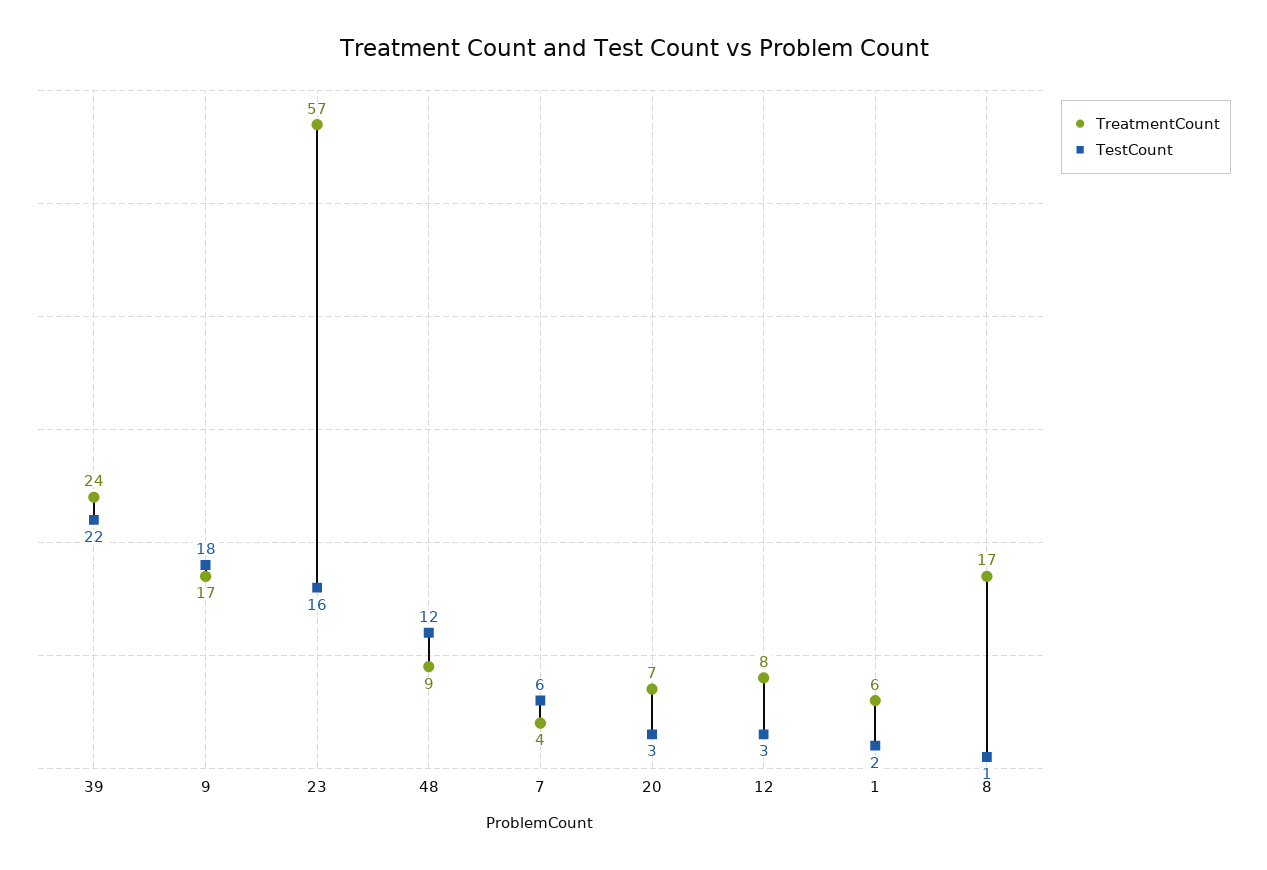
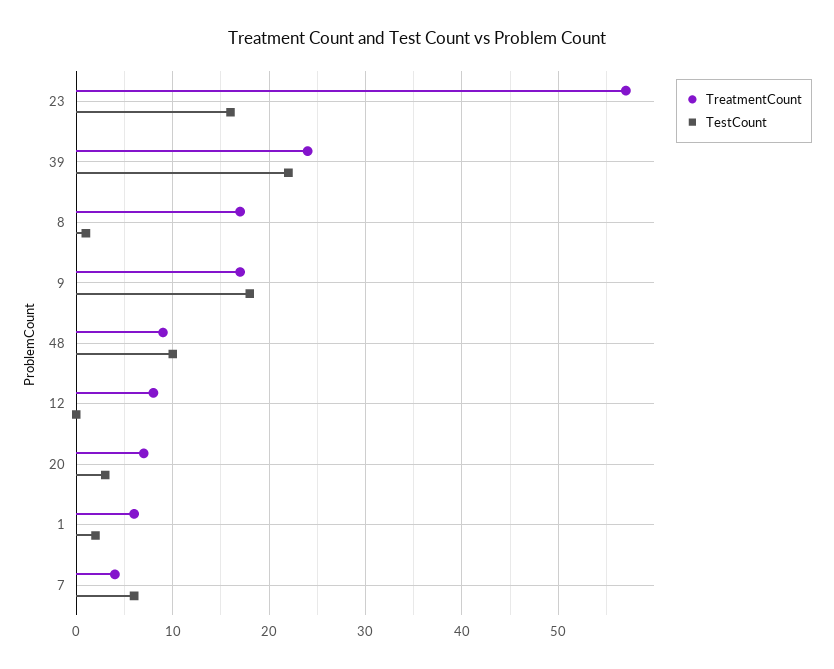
TestCount, 48: 12 -> 10
TestCount, 12: 3 -> 0

